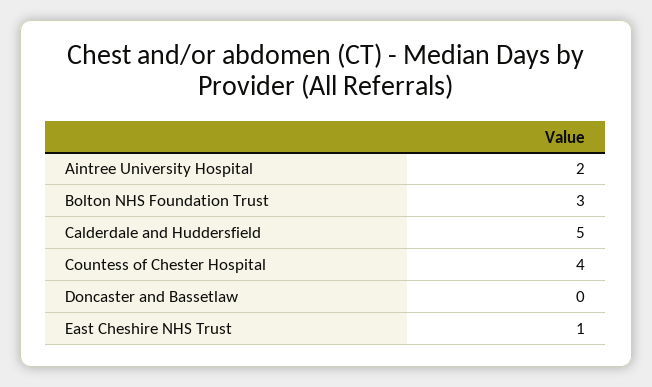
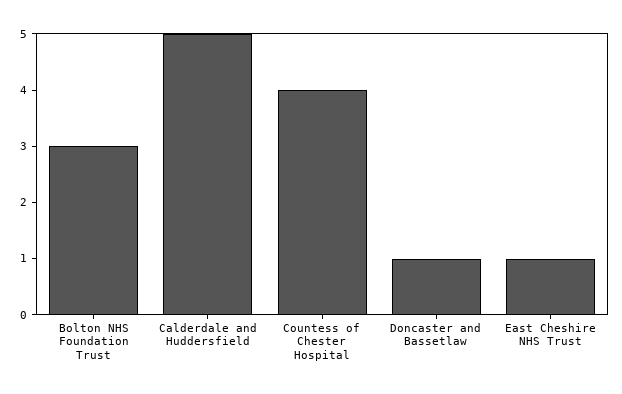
Aintree University Hospital: 2 -> none
Doncaster and Bassetlaw: 0 -> 1

